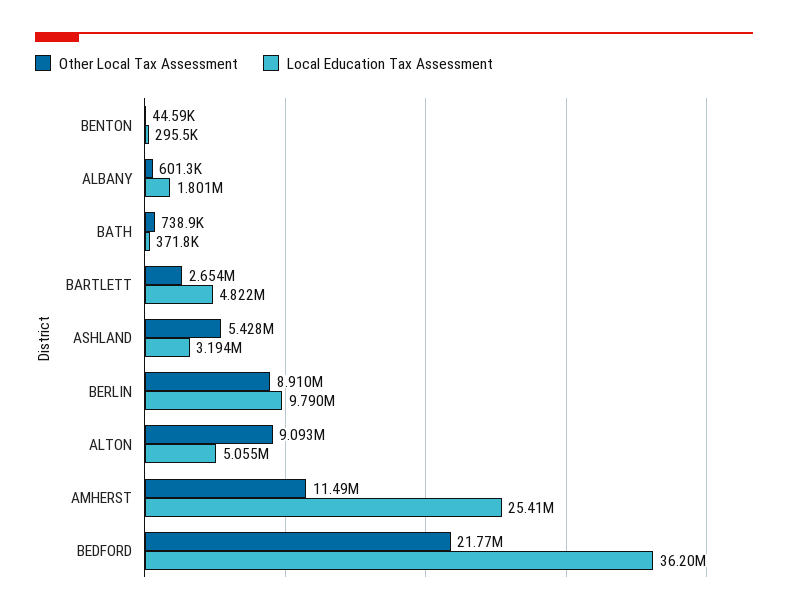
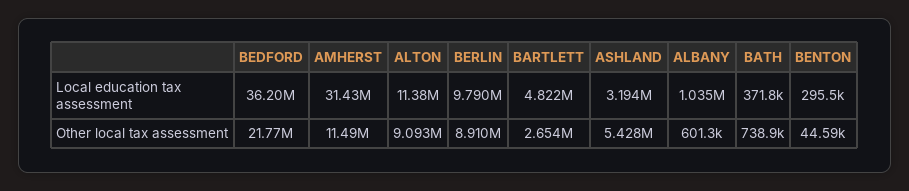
Local Education Tax Assessment, ALBANY: 1801000 -> 1035000
Local Education Tax Assessment, ALTON: 5055000 -> 11380000
Local Education Tax Assessment, AMHERST: 25410000 -> 31430000

